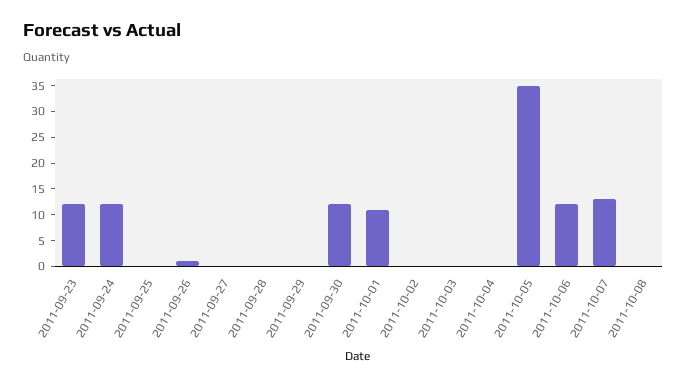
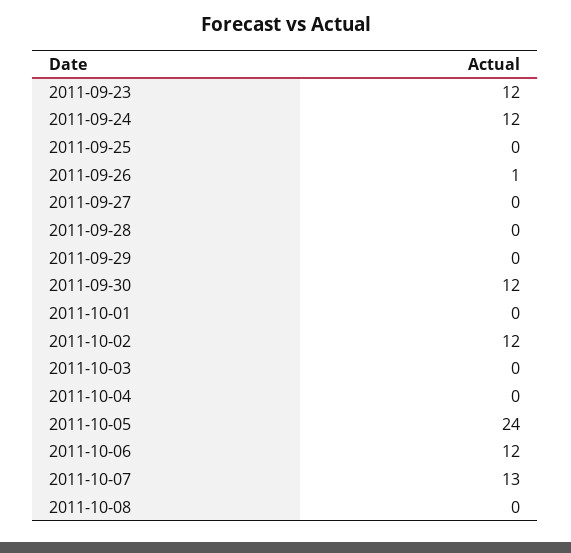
2011-10-01: 10 -> 0
2011-10-02: 0 -> 12
2011-10-05: 35 -> 24

